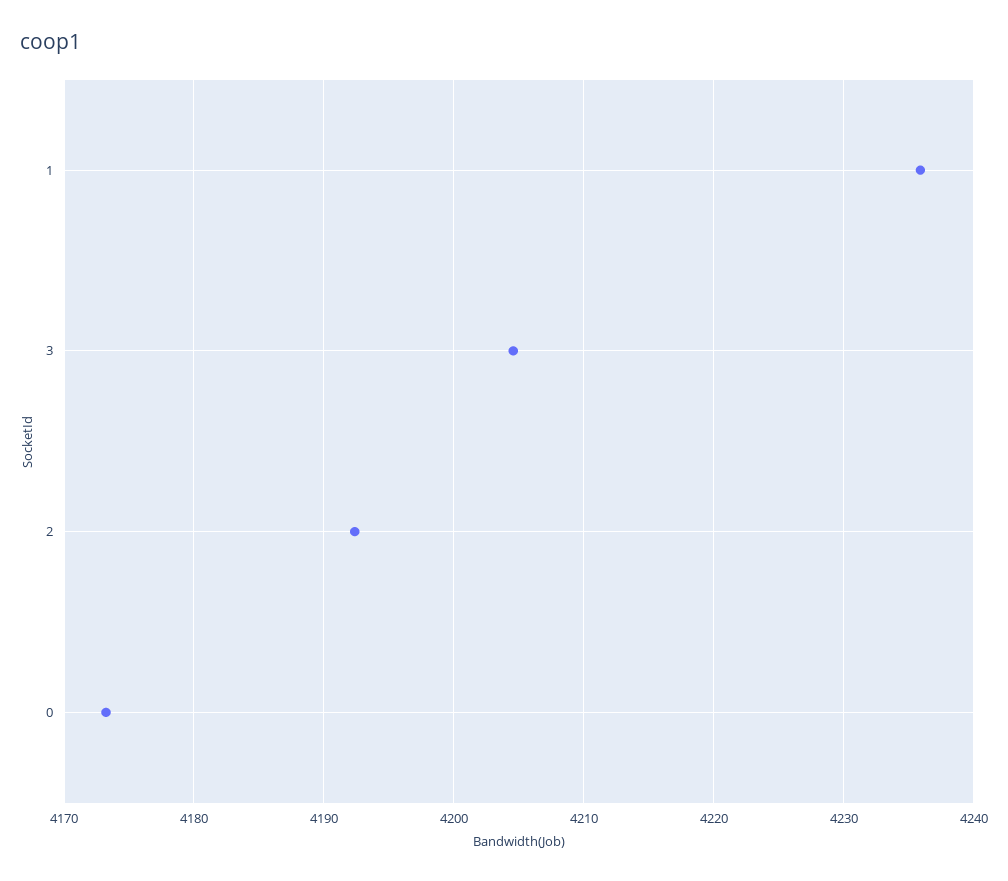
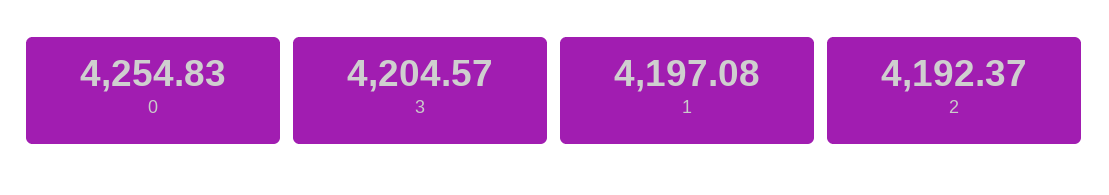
1: 4236 -> 4197.08
0: 4173 -> 4254.83

